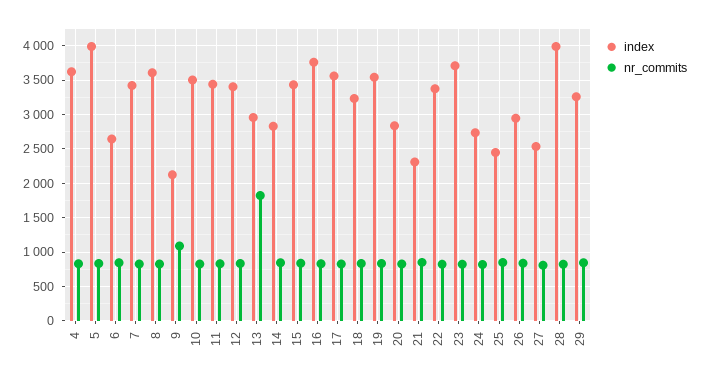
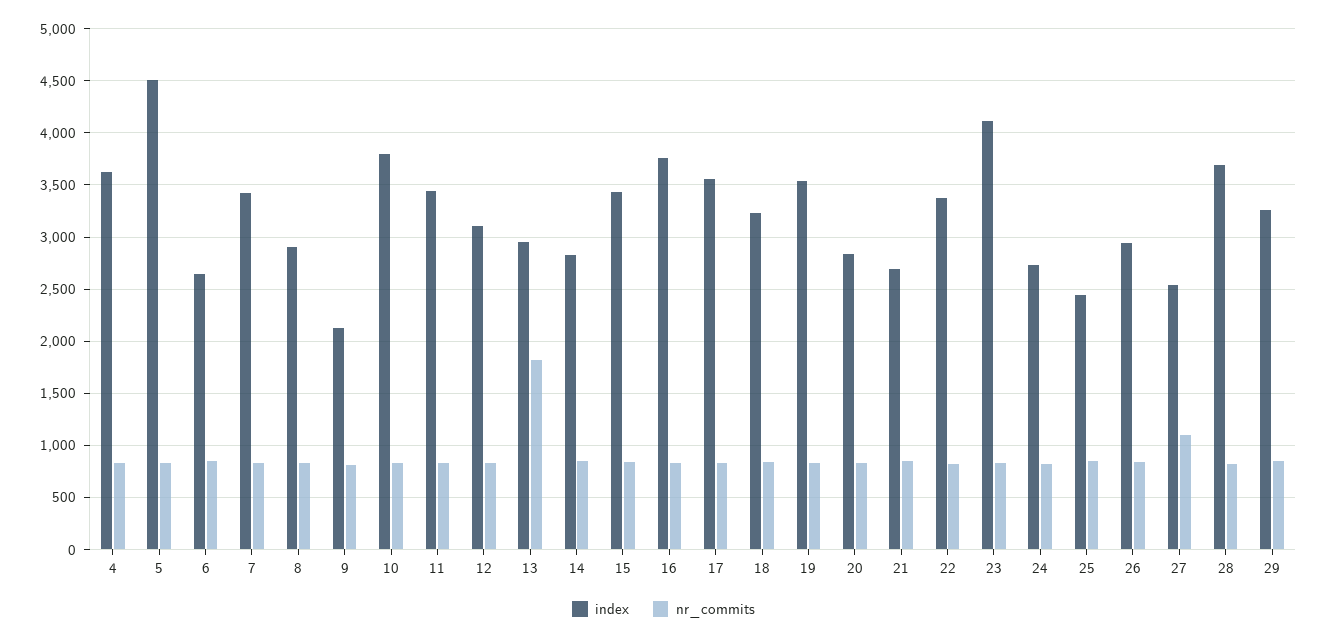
index, 5: 4000 -> 4500
index, 8: 3600 -> 2900
nr_commits, 9: 1100 -> 800
index, 10: 3500 -> 3800
index, 12: 3400 -> 3100
index, 21: 2300 -> 2700
index, 23: 3700 -> 4100
nr_commits, 27: 800 -> 1100
index, 28: 4000 -> 3700

